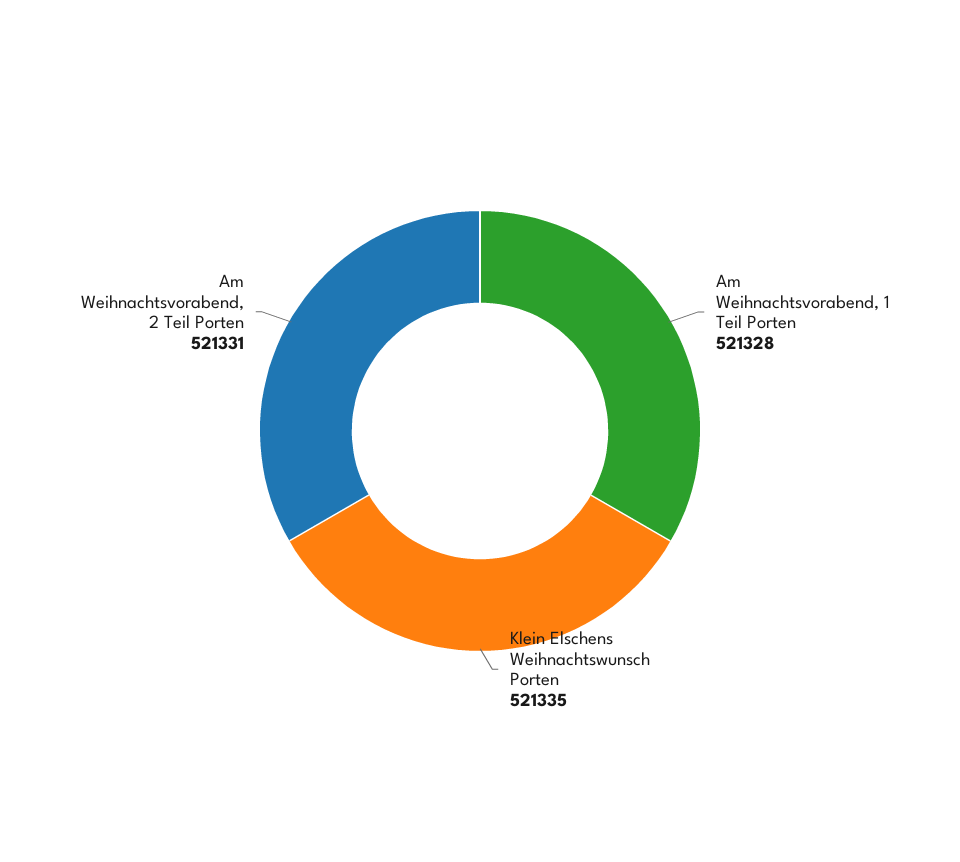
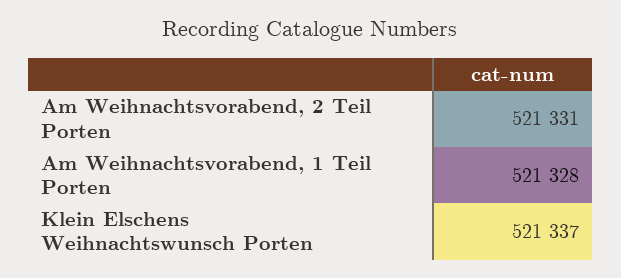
Klein Elschens Weihnachtswunsch Porten: 521335 -> 521337

